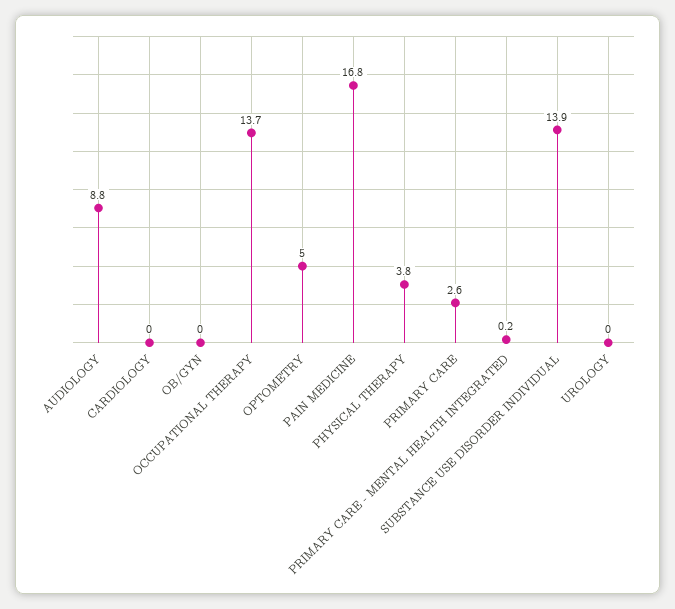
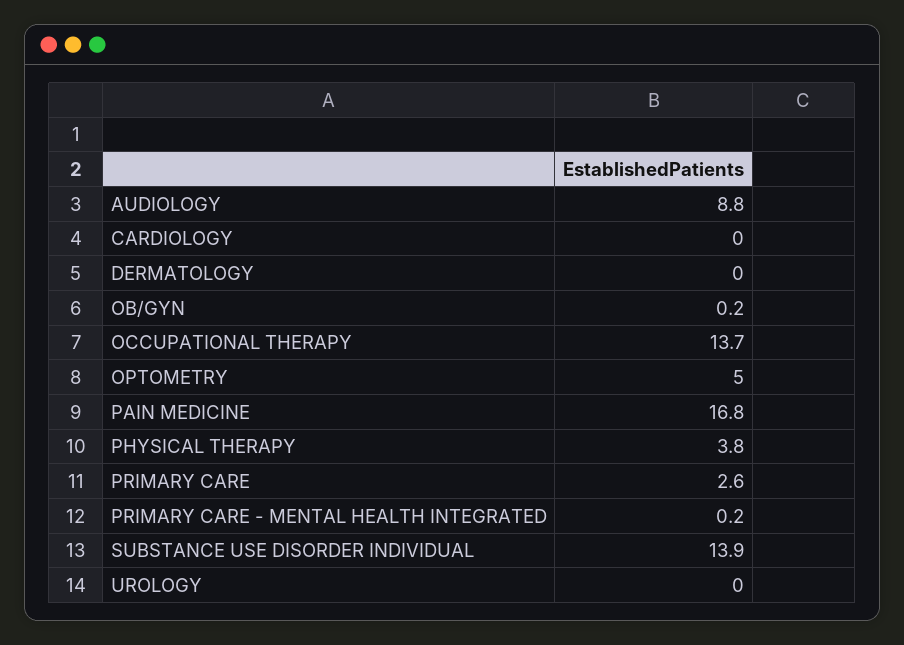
OB/GYN: 0 -> 0.2
DERMATOLOGY: none -> 0

